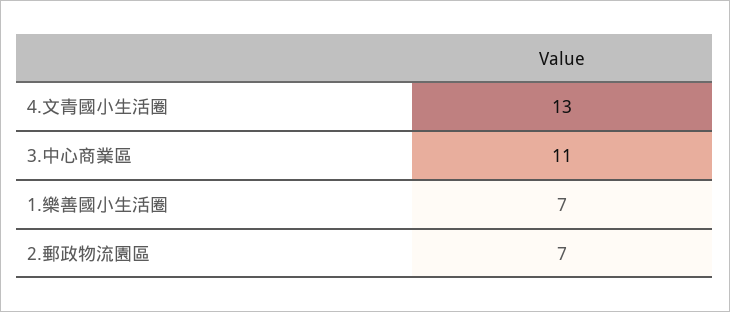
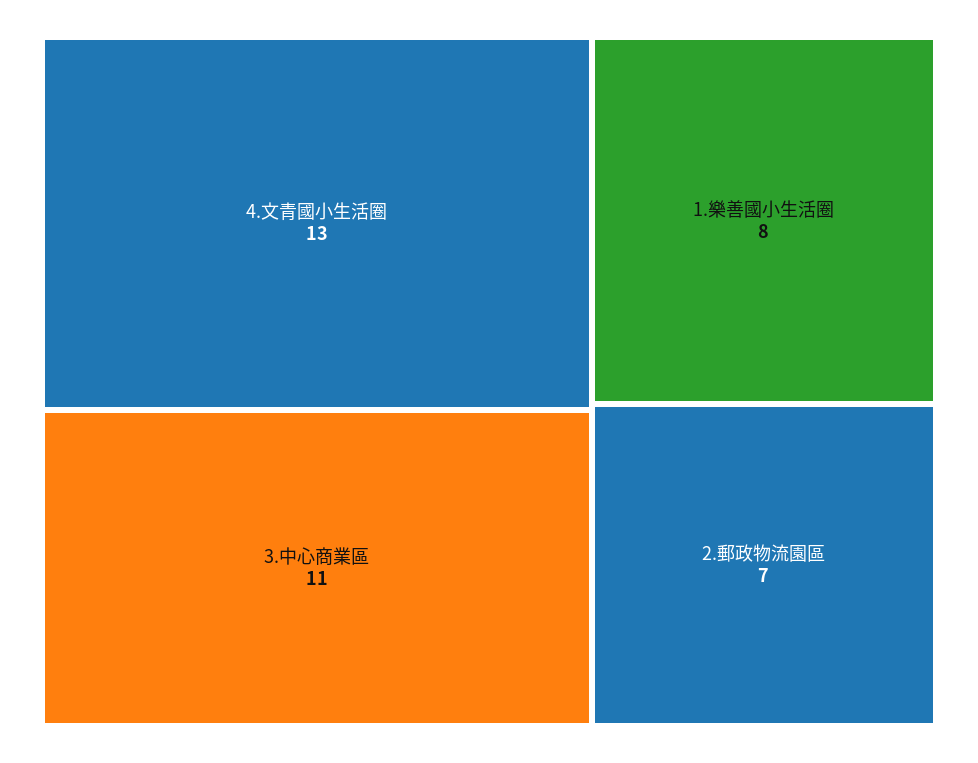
1.樂善國小生活圈: 7 -> 8

